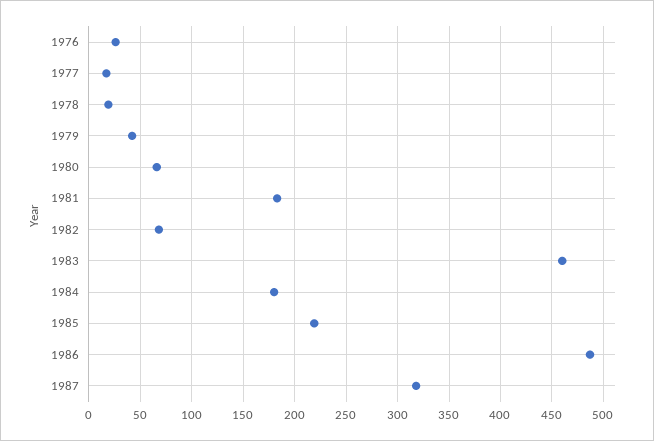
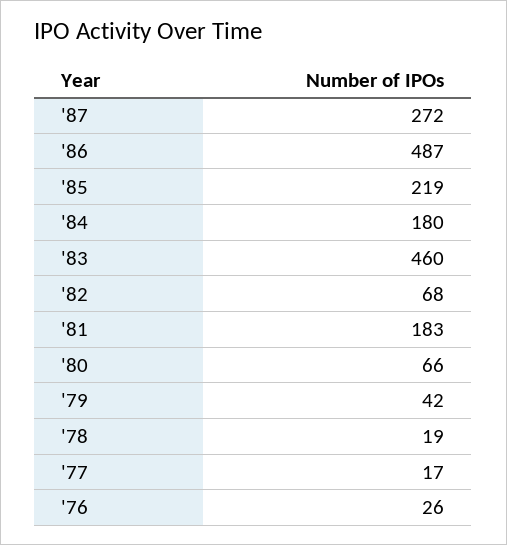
1987: 320 -> 272

